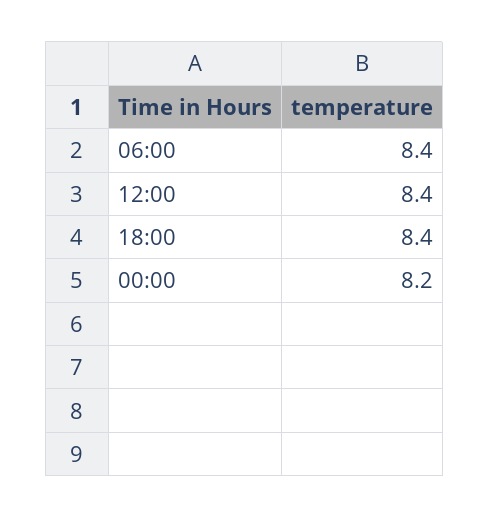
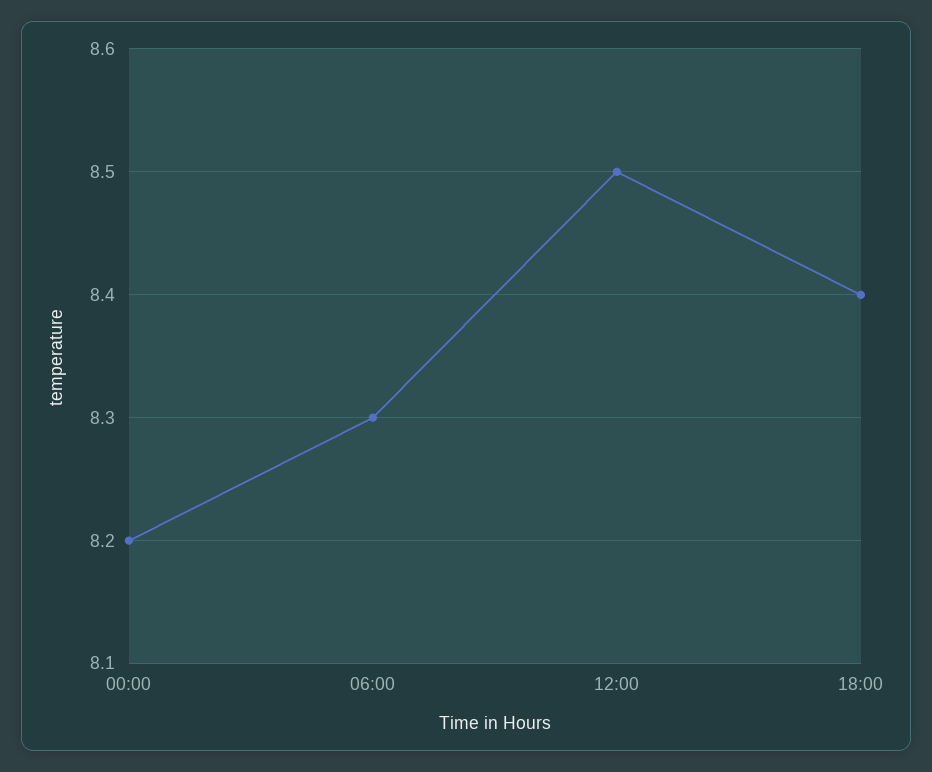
06:00: 8.4 -> 8.3
12:00: 8.4 -> 8.5

